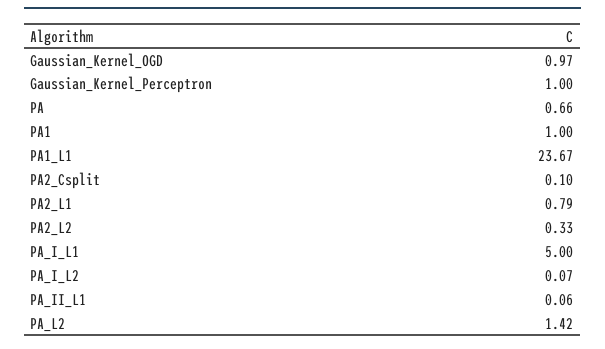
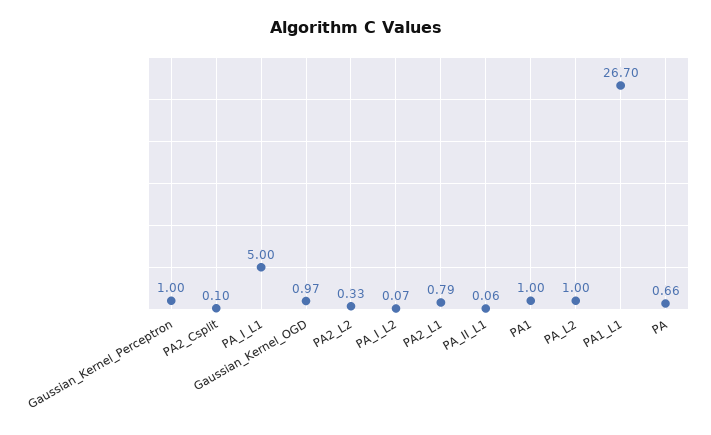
PA1_L1: 23.67 -> 26.7
PA_L2: 1.42 -> 1

